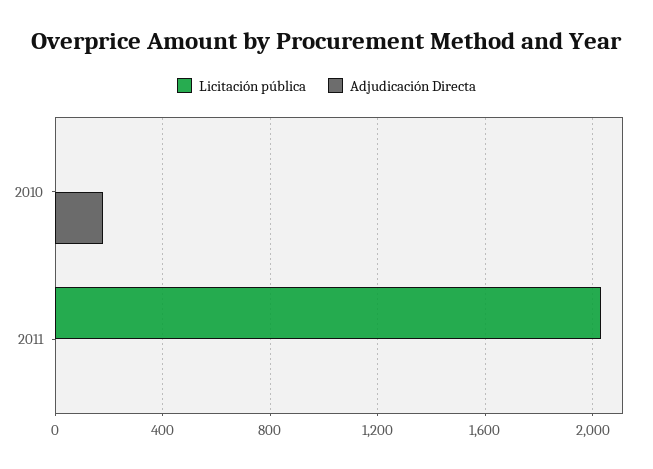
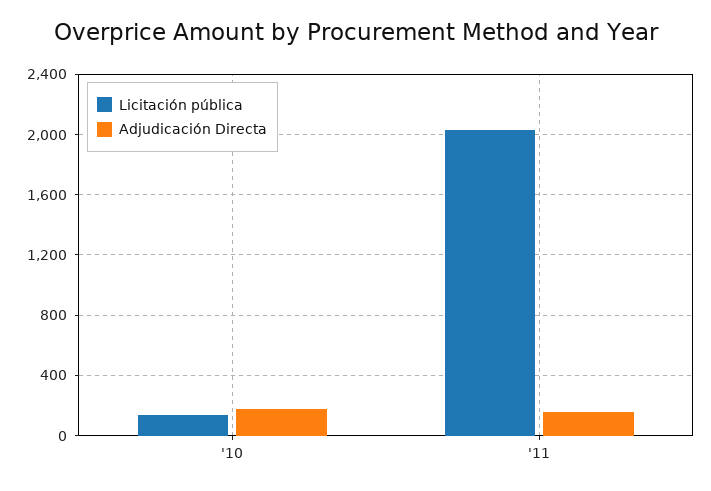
Licitación pública, 2010: 0 -> 150
Adjudicación Directa, 2011: 0 -> 150

